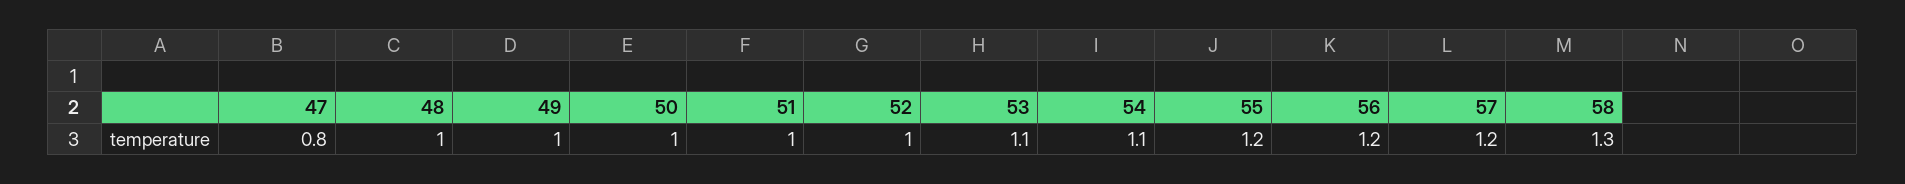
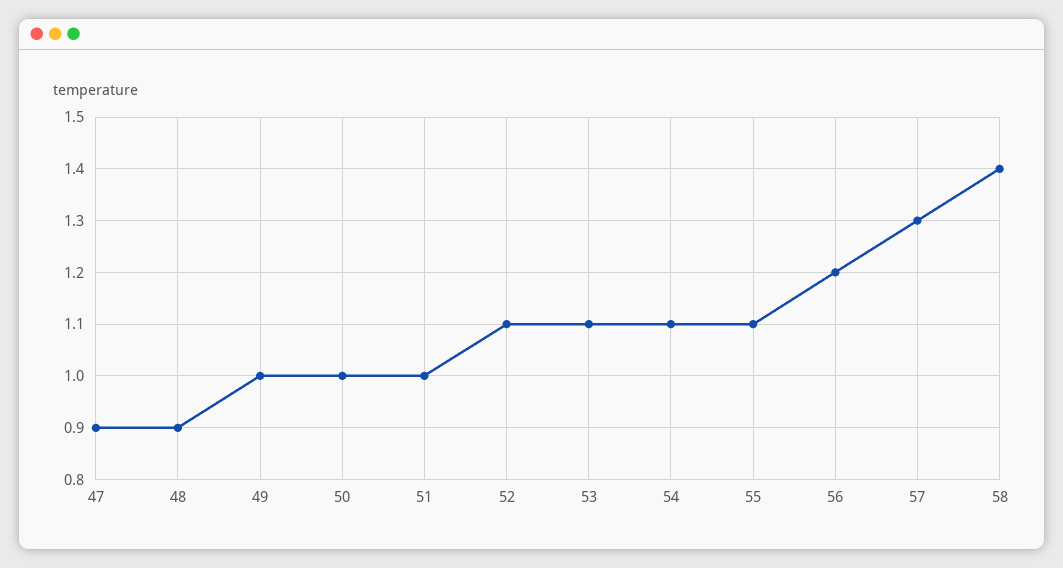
47: 0.8 -> 0.9
48: 1 -> 0.9
52: 1 -> 1.1
55: 1.2 -> 1.1
57: 1.2 -> 1.3
58: 1.3 -> 1.4

